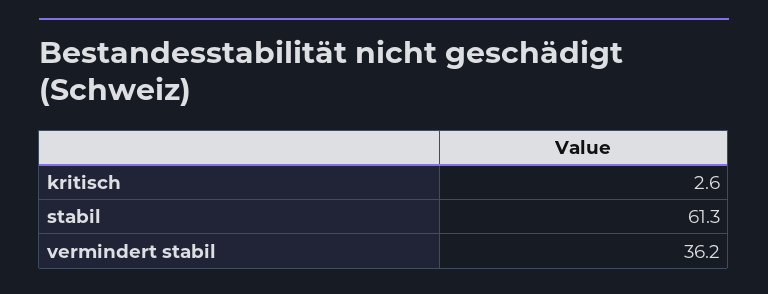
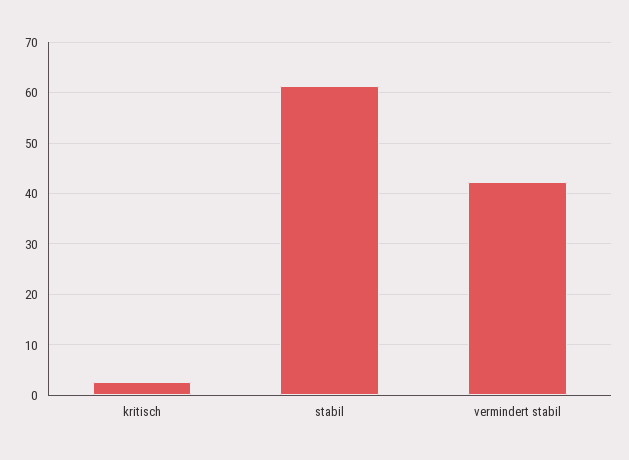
vermindert stabil: 36.2 -> 42

